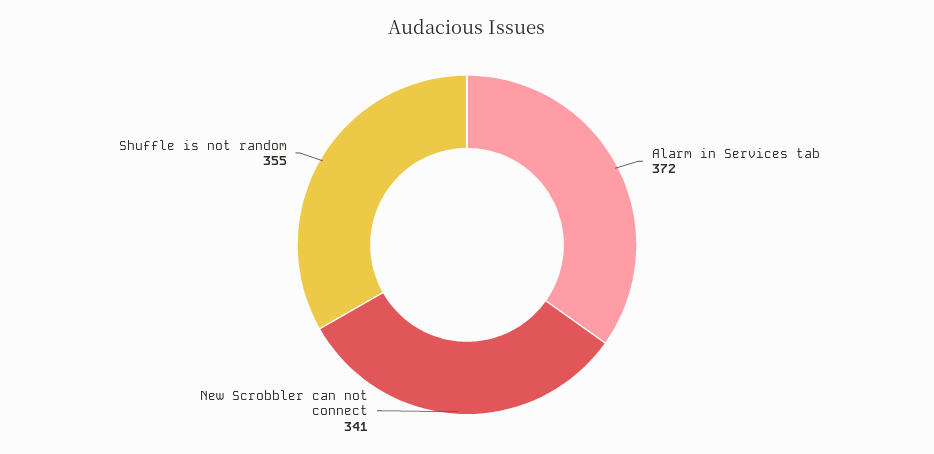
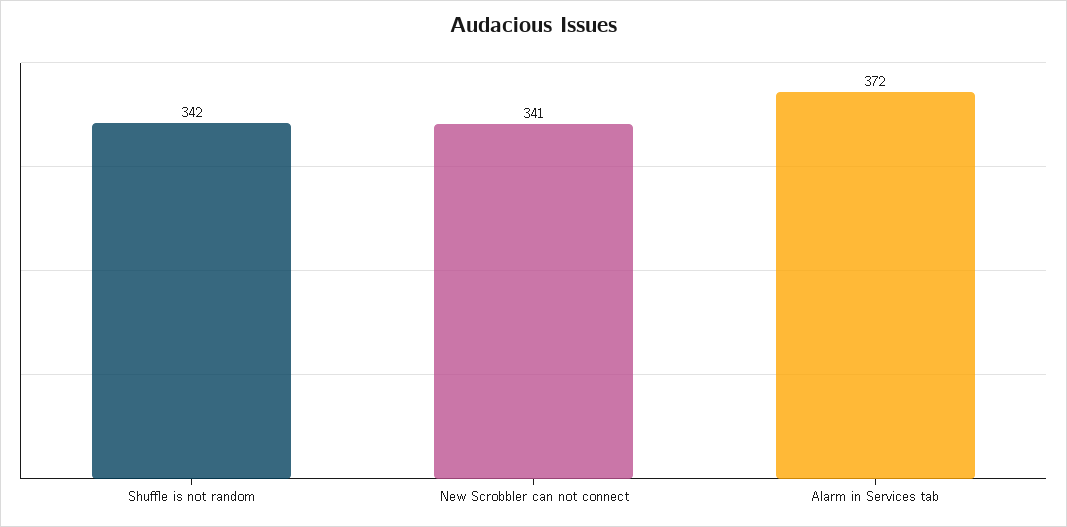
Shuffle is not random: 355 -> 342

